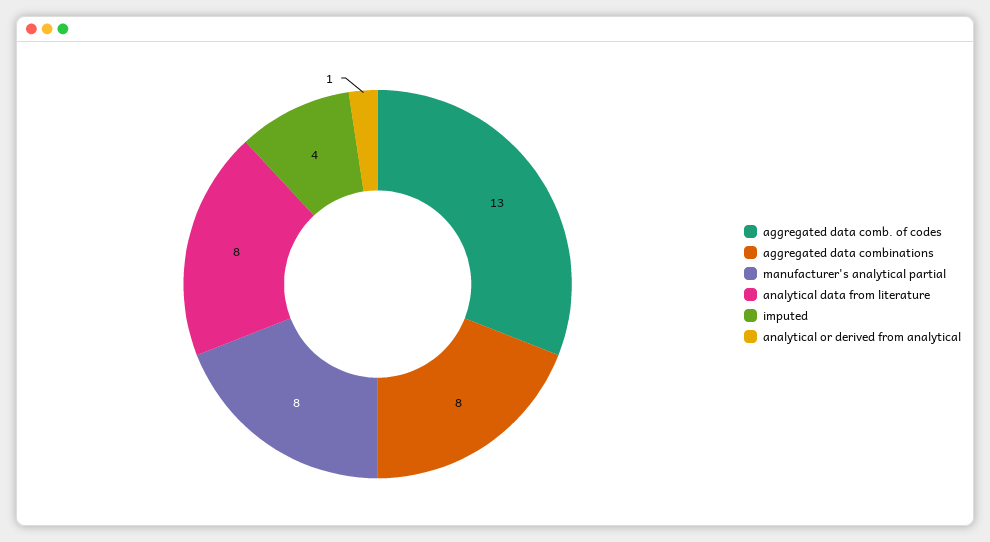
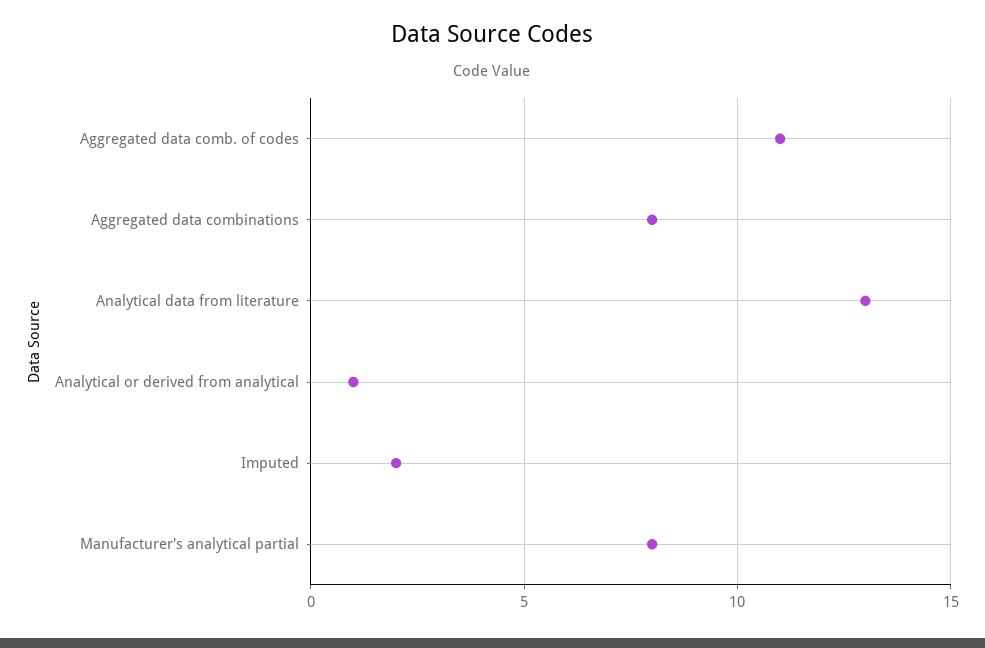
aggregated data comb. of codes: 13 -> 11
analytical data from literature: 8 -> 13
imputed: 4 -> 2

